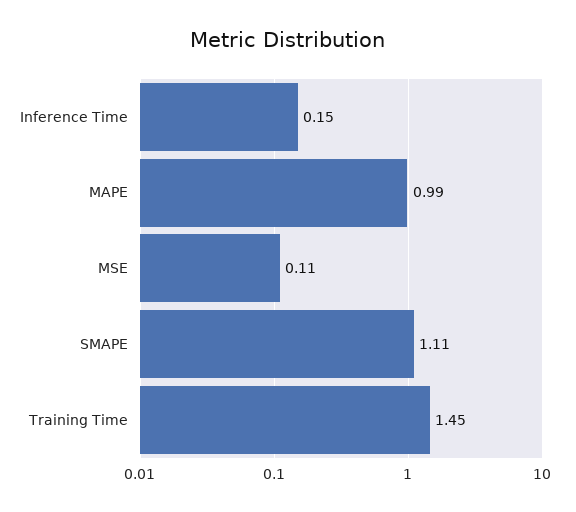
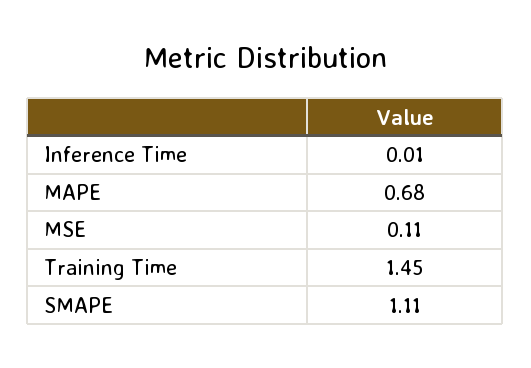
Inference Time: 0.15 -> 0.01
MAPE: 0.99 -> 0.68

